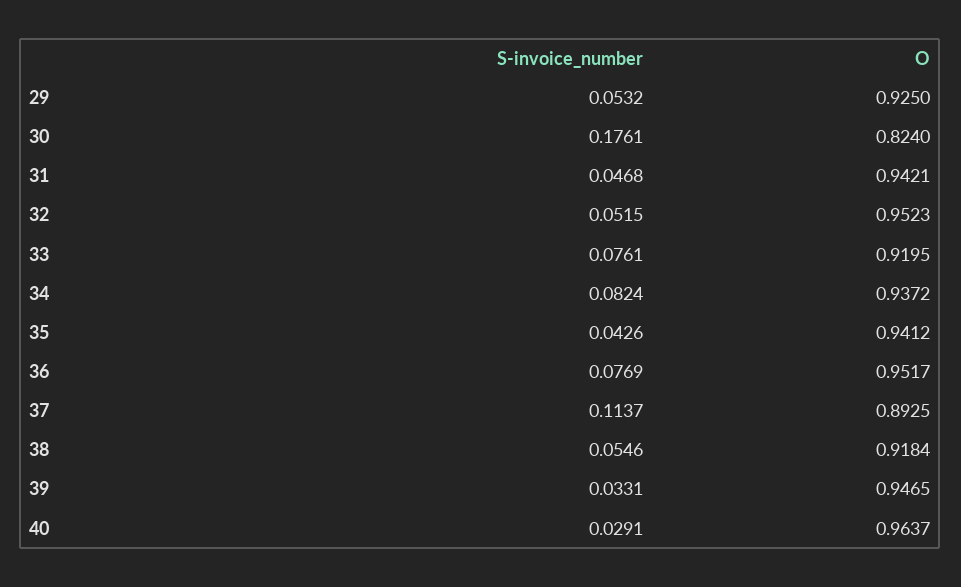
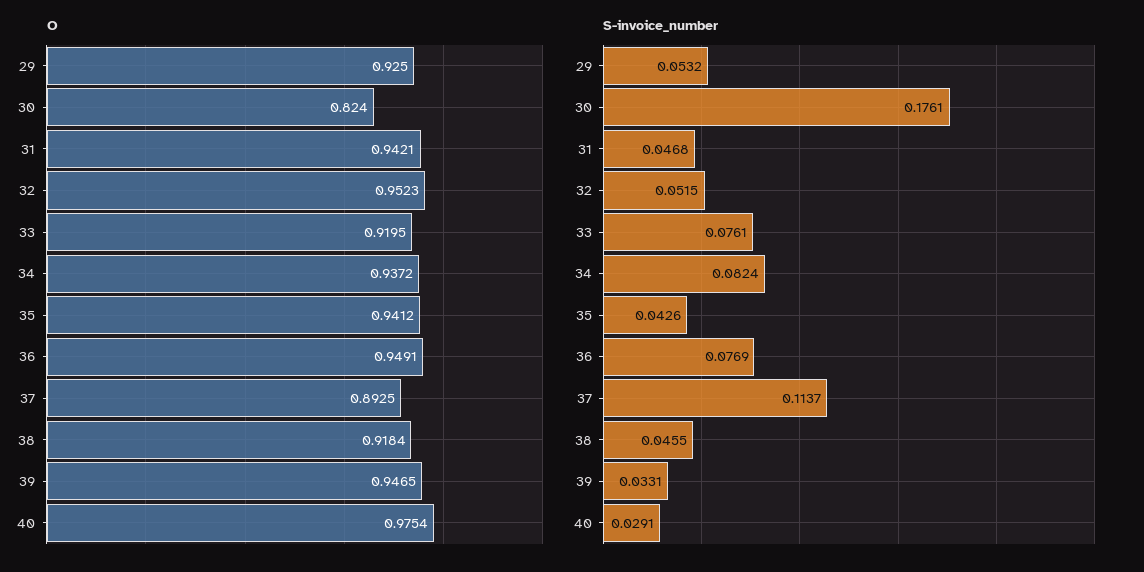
O, 36: 0.9517 -> 0.9491
S-invoice_number, 38: 0.0546 -> 0.0455
O, 40: 0.9637 -> 0.9754

